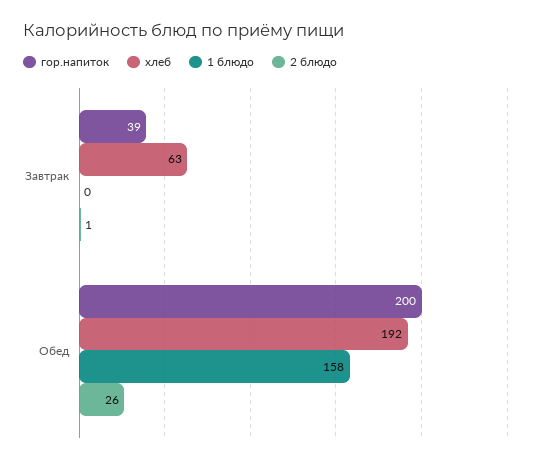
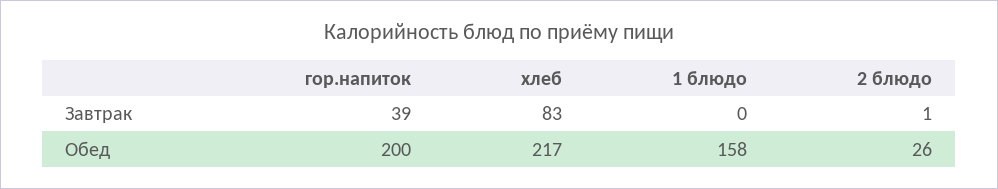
хлеб, Завтрак: 63 -> 83
хлеб, Обед: 192 -> 217

